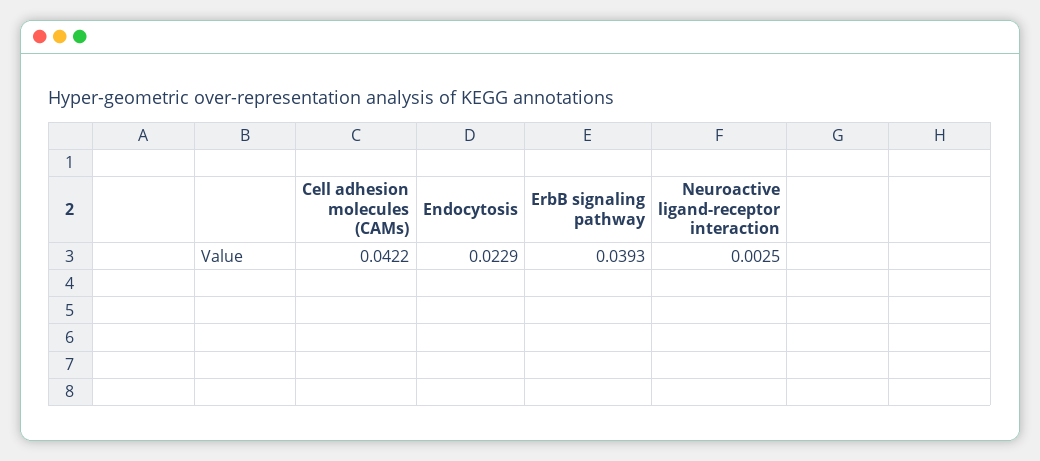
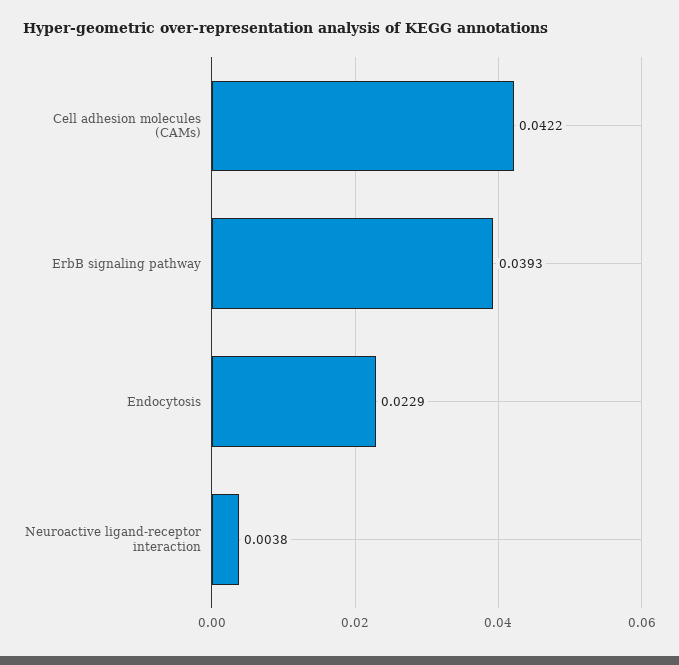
Neuroactive ligand-receptor interaction: 0.0025 -> 0.0038

